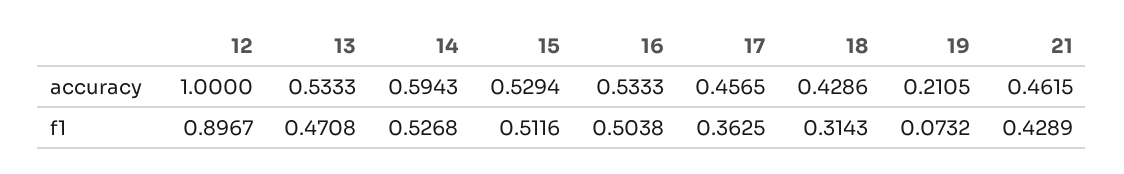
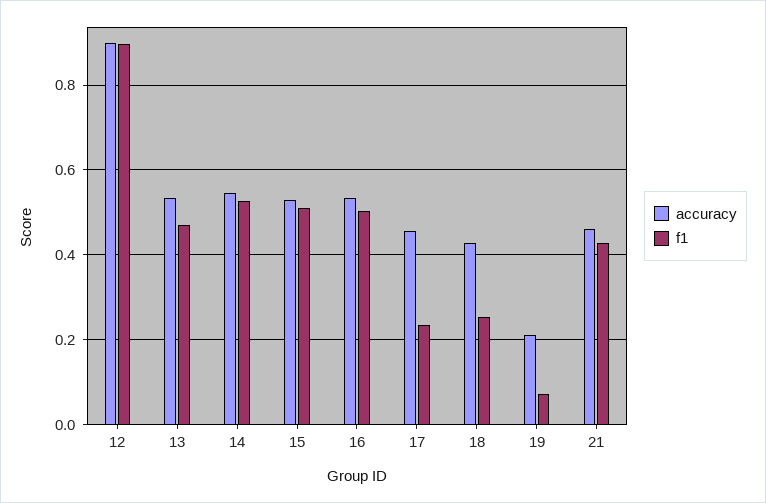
accuracy, 12: 1 -> 0.9
accuracy, 14: 0.5943 -> 0.54
f1, 17: 0.3625 -> 0.24
f1, 18: 0.3143 -> 0.26

